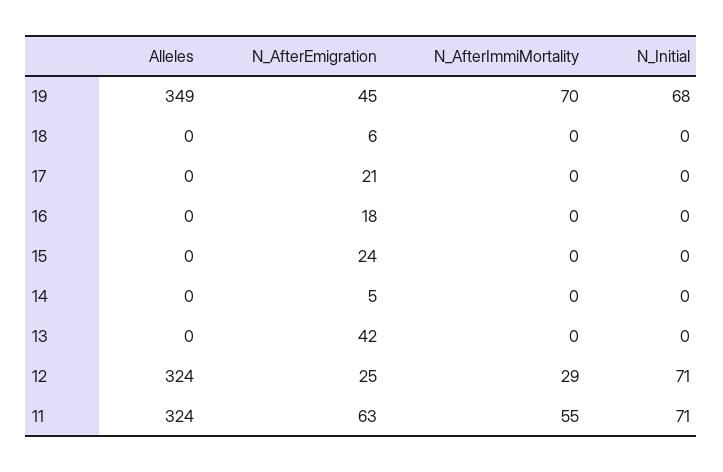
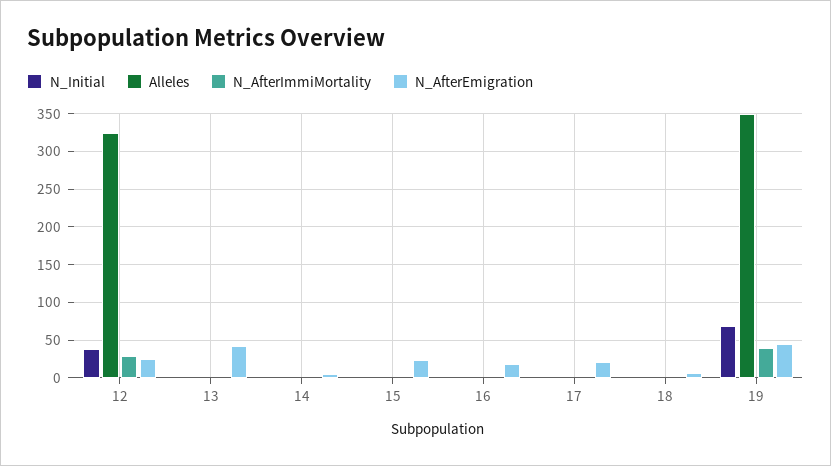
N_AfterImmiMortality, 19: 70 -> 40
N_Initial, 12: 71 -> 40
Alleles, 11: 324 -> none
N_AfterEmigration, 11: 63 -> none
N_AfterImmiMortality, 11: 55 -> none
N_Initial, 11: 71 -> none

